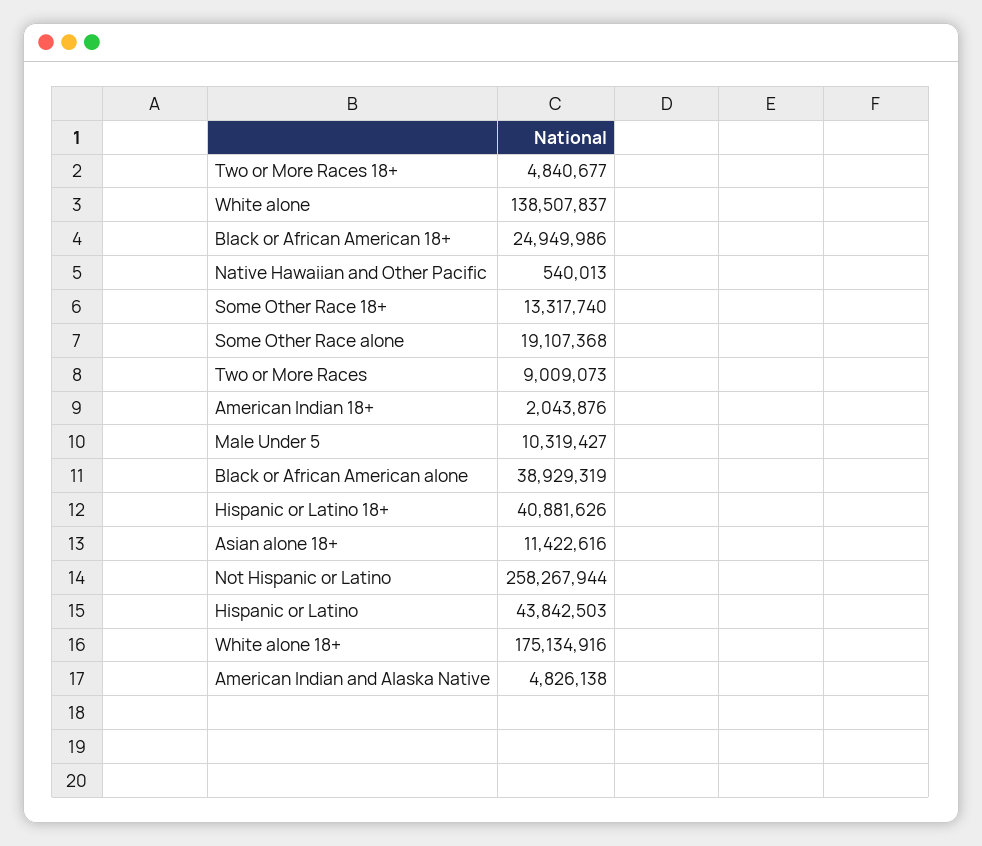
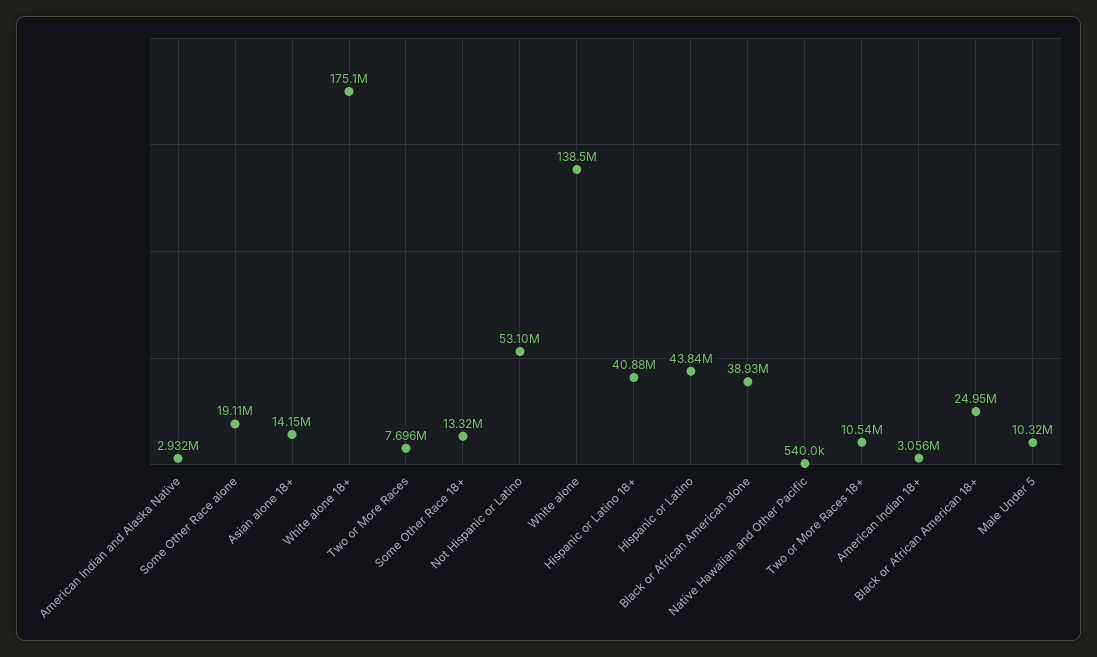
Two or More Races 18+: 4840677 -> 10540000
Two or More Races: 9009073 -> 7696000
American Indian 18+: 2043876 -> 3056000
Asian alone 18+: 11422616 -> 14150000
Not Hispanic or Latino: 258267944 -> 53100000
American Indian and Alaska Native: 4826138 -> 2932000

